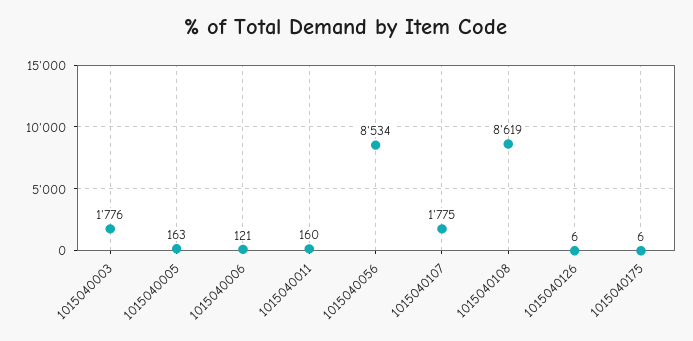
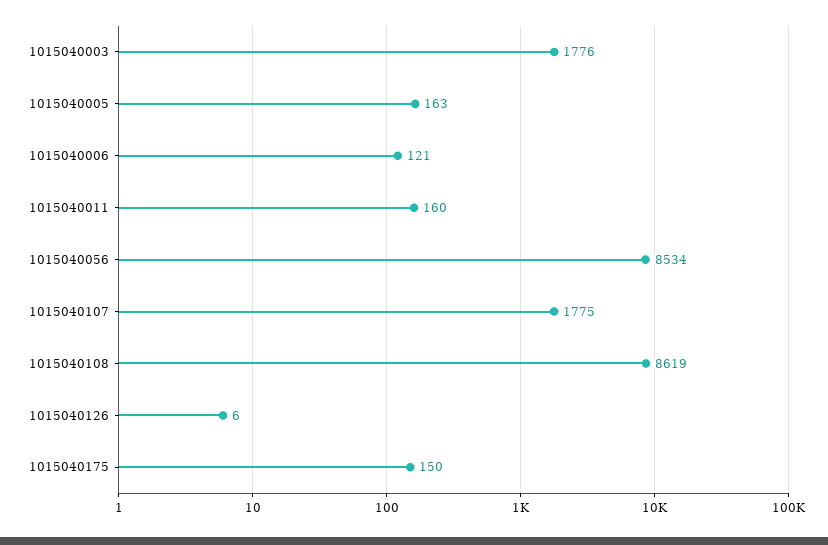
1015040175: 6 -> 150

